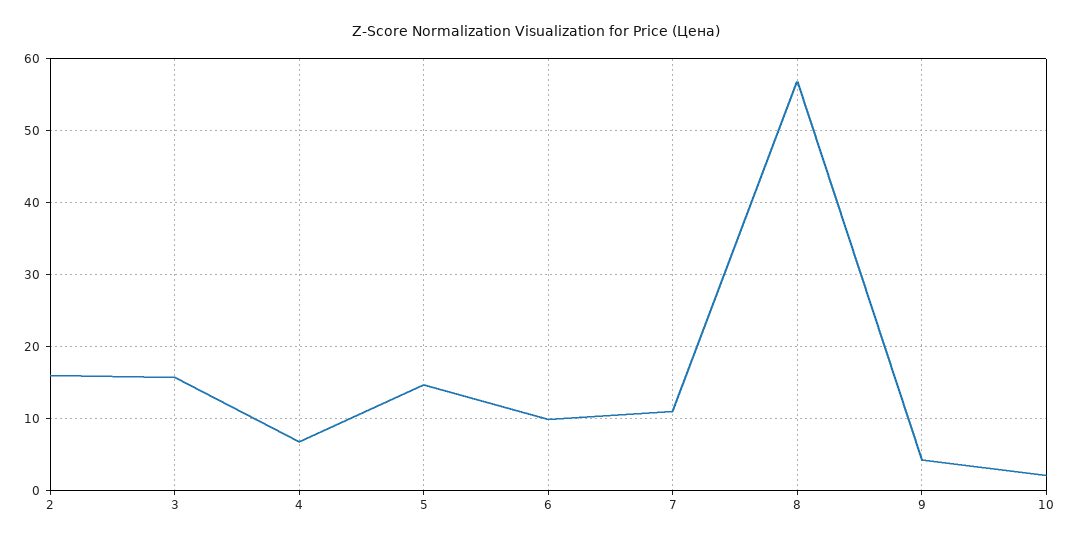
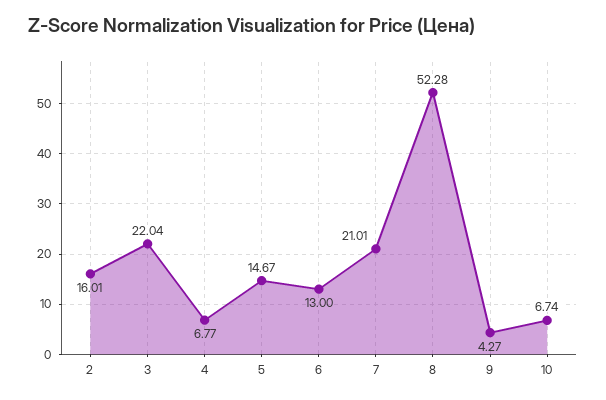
3: 16 -> 22.04
6: 10 -> 13
7: 11 -> 21.01
8: 57 -> 52.28
10: 2 -> 6.74

